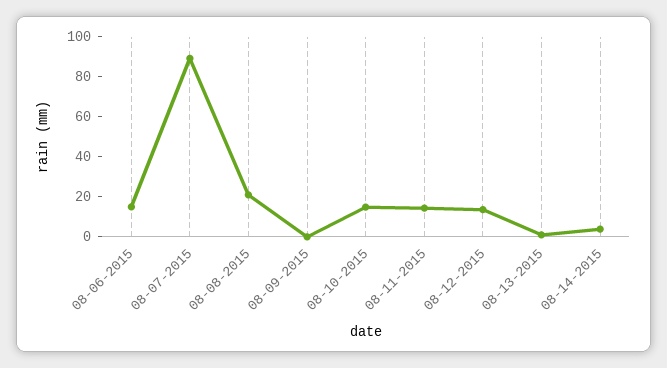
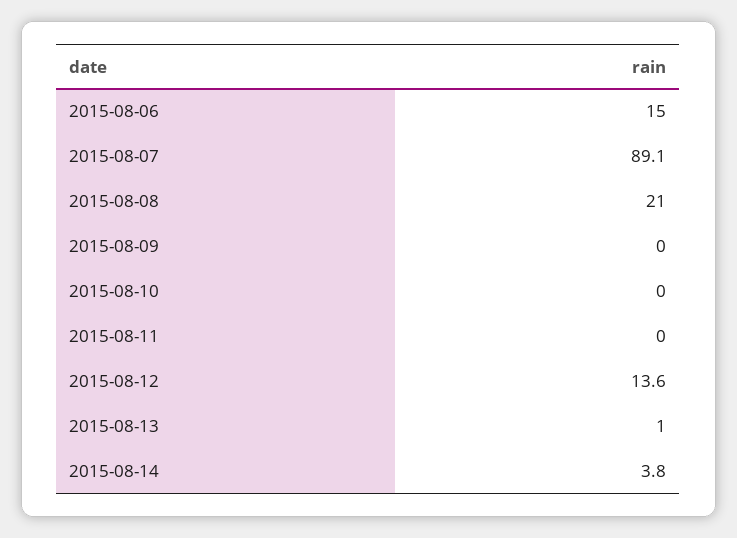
08-10-2015: 15 -> 0
08-11-2015: 15 -> 0

